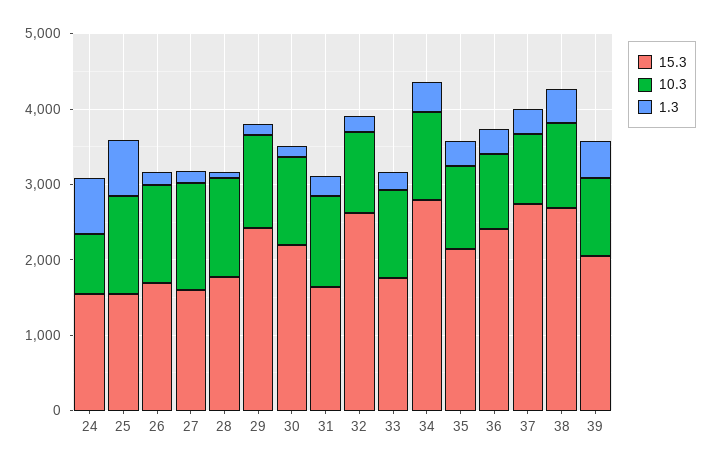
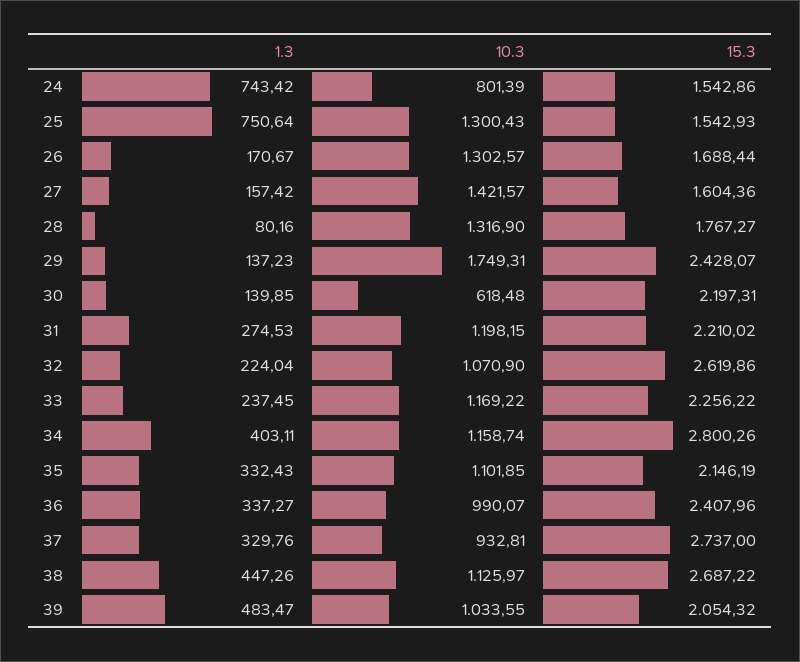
10.3, 29: 1200 -> 1749.31
10.3, 30: 1200 -> 618.48
15.3, 31: 1600 -> 2210.02
15.3, 33: 1800 -> 2256.22

